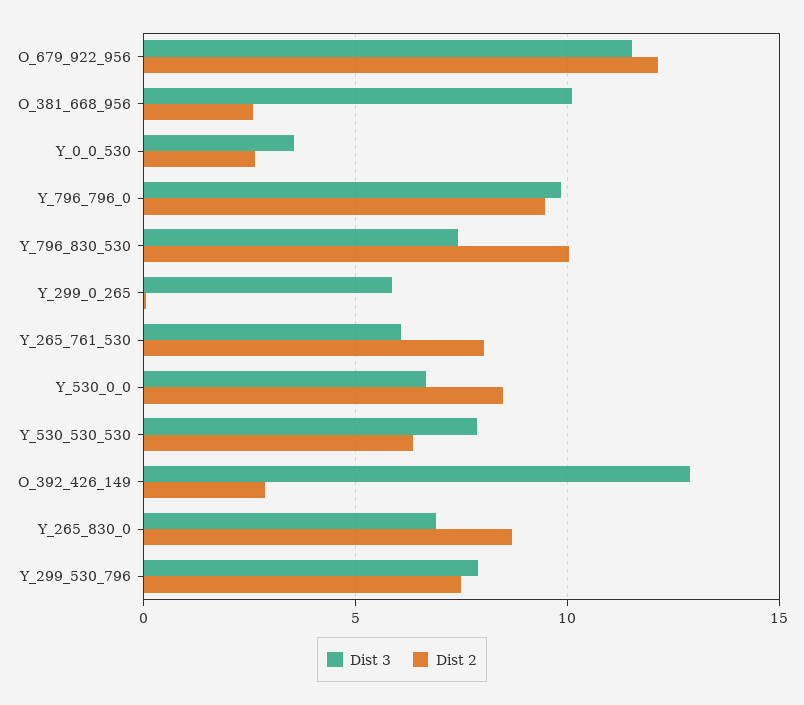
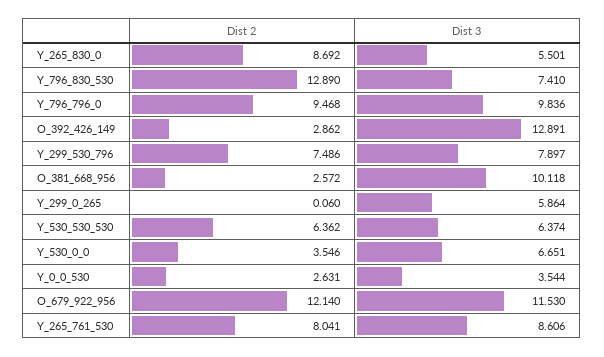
Dist 2, Y_796_830_530: 10 -> 12.89
Dist 3, Y_265_761_530: 6 -> 8.606
Dist 2, Y_530_0_0: 8.5 -> 3.546
Dist 3, Y_530_530_530: 8 -> 6.374
Dist 3, Y_265_830_0: 7 -> 5.501

